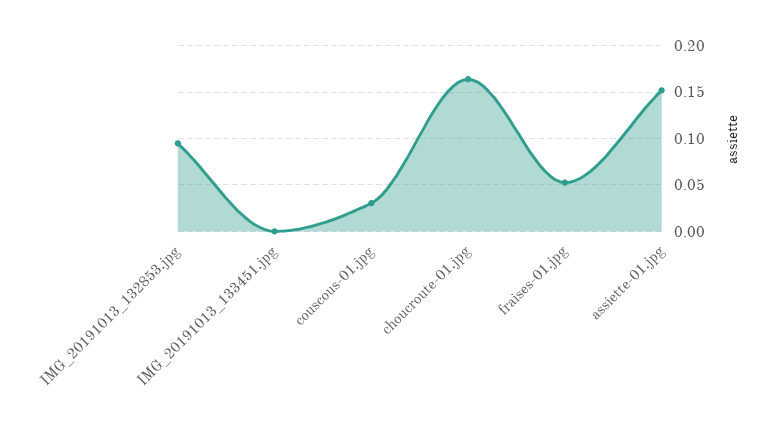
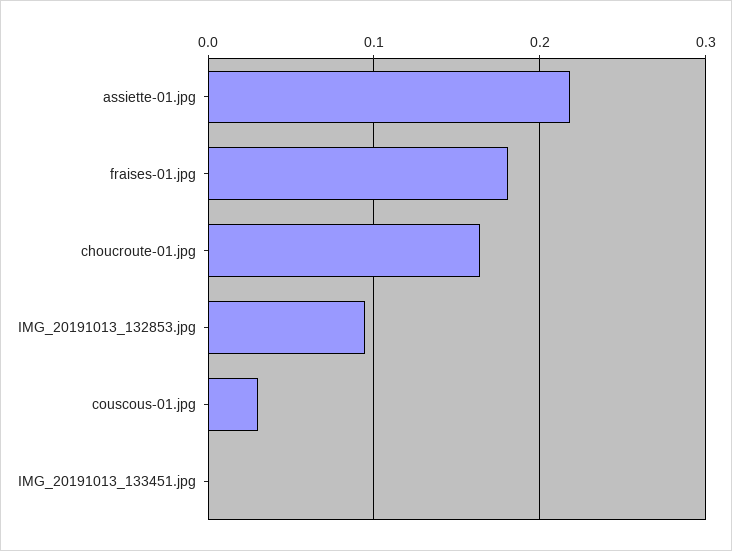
fraises-01.jpg: 0.05 -> 0.18
assiette-01.jpg: 0.15 -> 0.22

